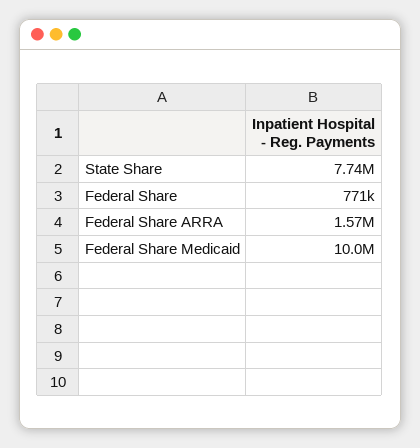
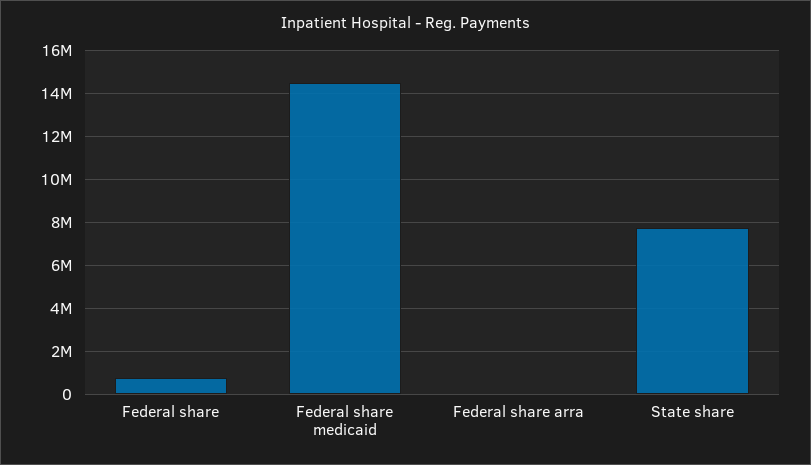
Federal Share ARRA: 1570000 -> 0
Federal Share Medicaid: 10000000 -> 14500000

